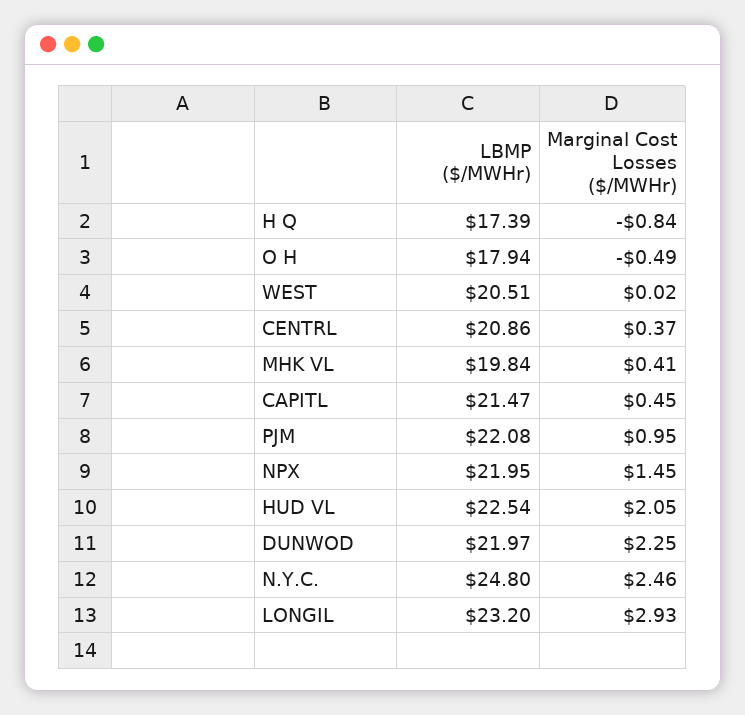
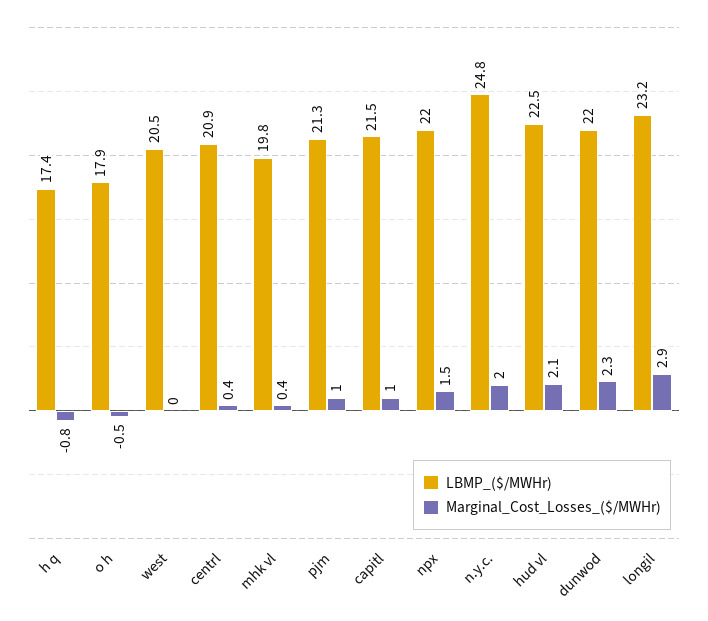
Marginal Cost Losses ($/MWHr), CAPITL: 0.45 -> 1
LBMP ($/MWHr), PJM: 22.08 -> 21.3
Marginal Cost Losses ($/MWHr), N.Y.C.: 2.46 -> 2

